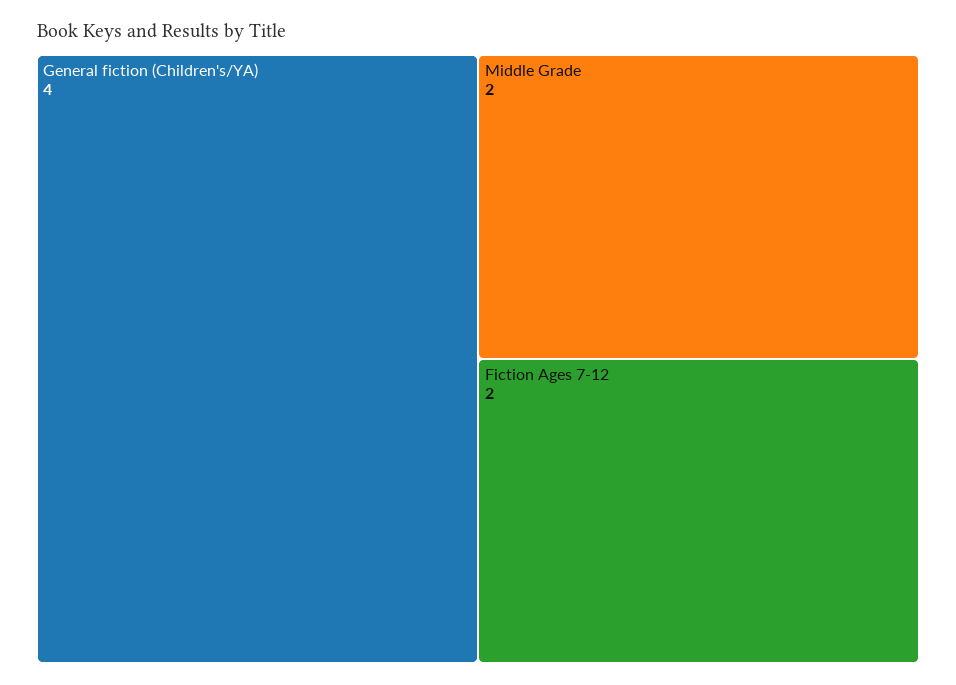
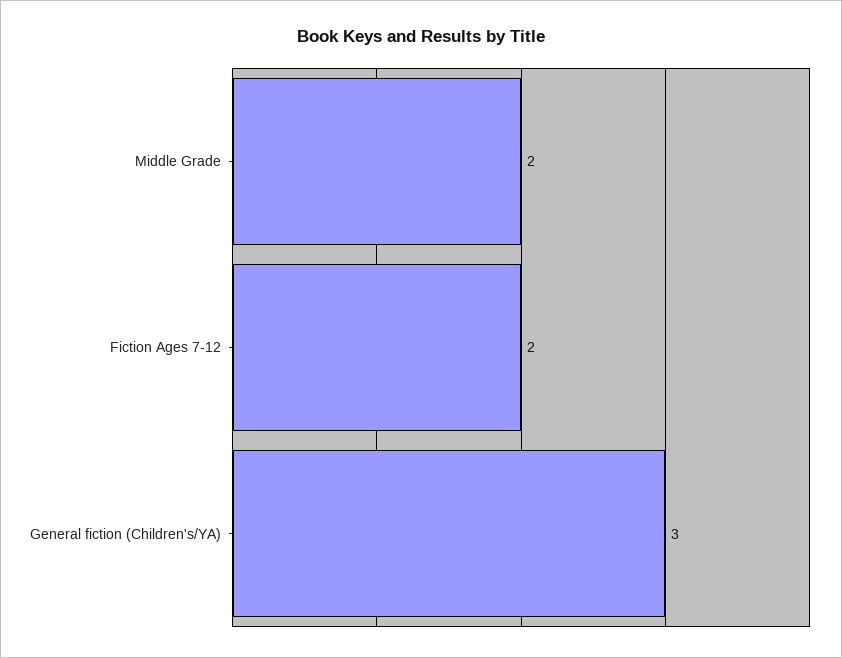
General fiction (Children's/YA): 4 -> 3

